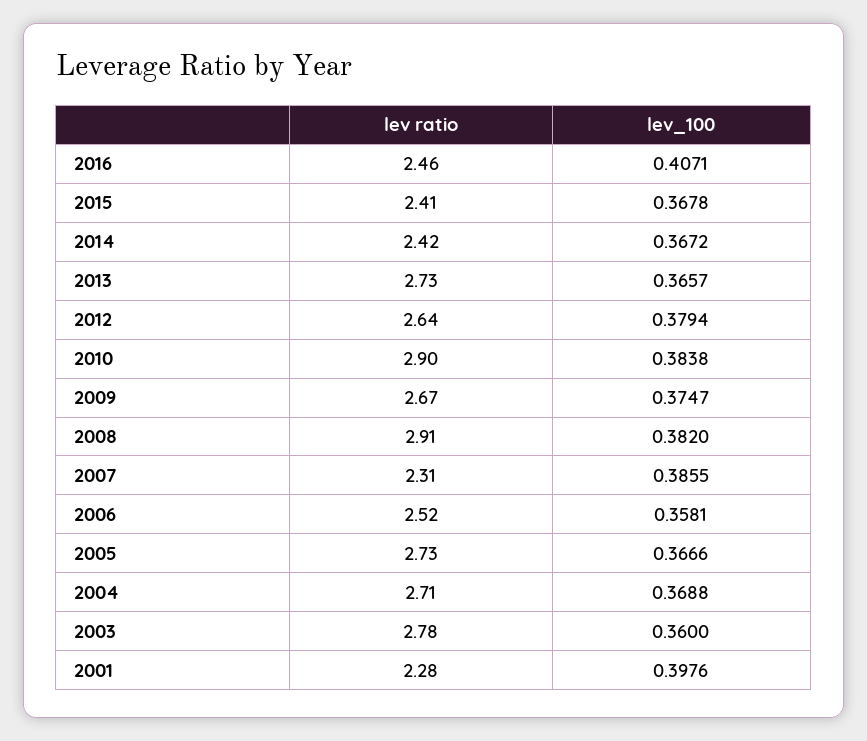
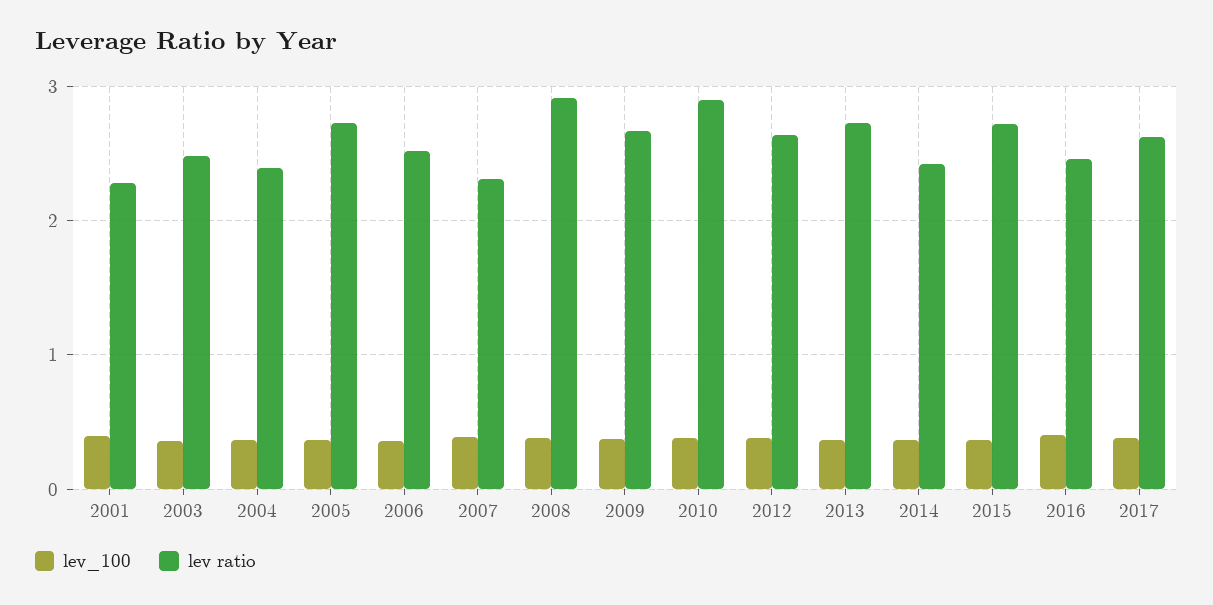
lev ratio, 2015: 2.41 -> 2.7
lev ratio, 2004: 2.71 -> 2.4
lev ratio, 2003: 2.78 -> 2.5
lev_100, 2017: none -> 0.4
lev ratio, 2017: none -> 2.6

